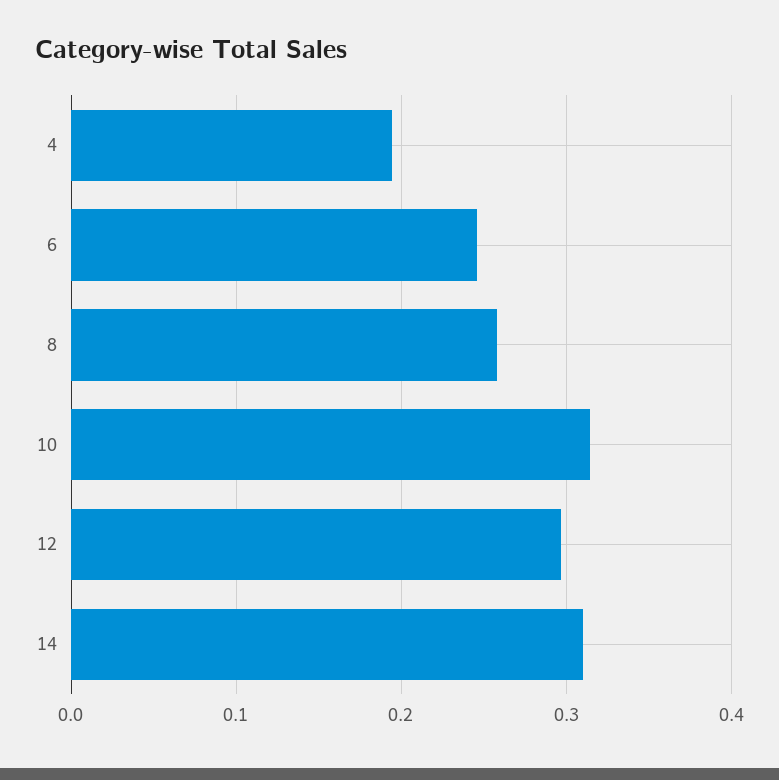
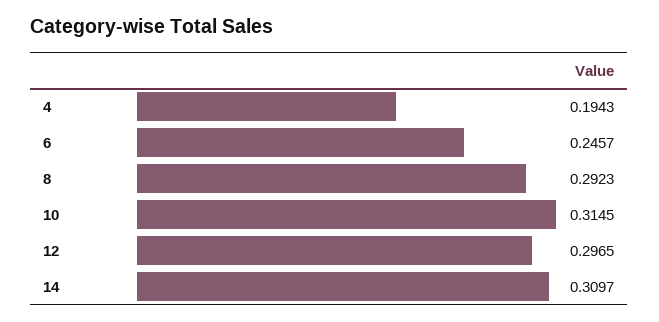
8: 0.26 -> 0.2923

